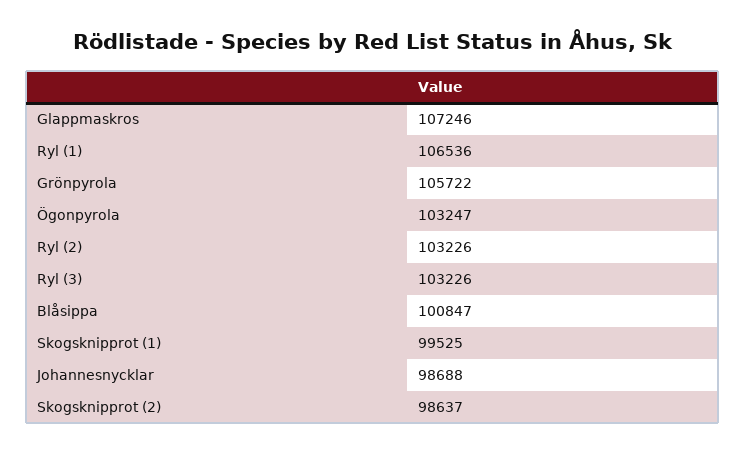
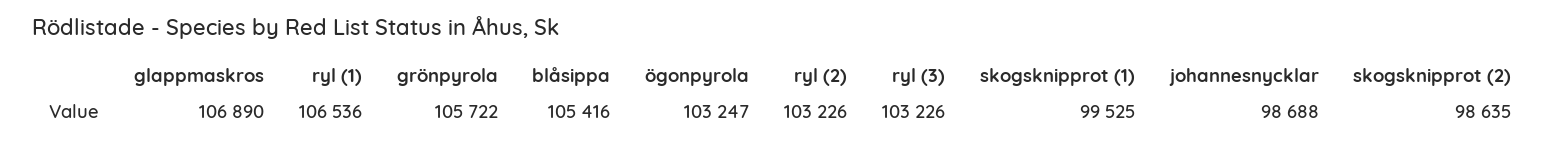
Glappmaskros: 107246 -> 106890
Blåsippa: 100847 -> 105416
Skogsknipprot (2): 98637 -> 98635

